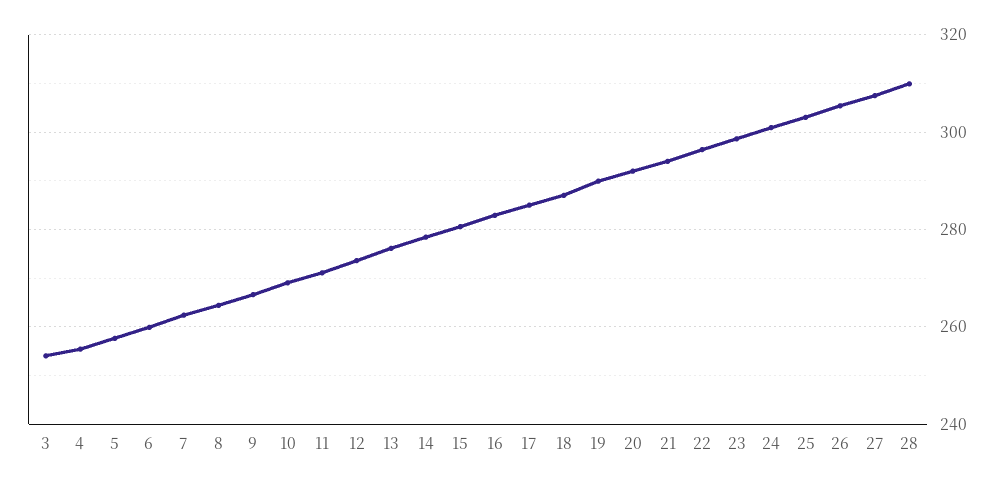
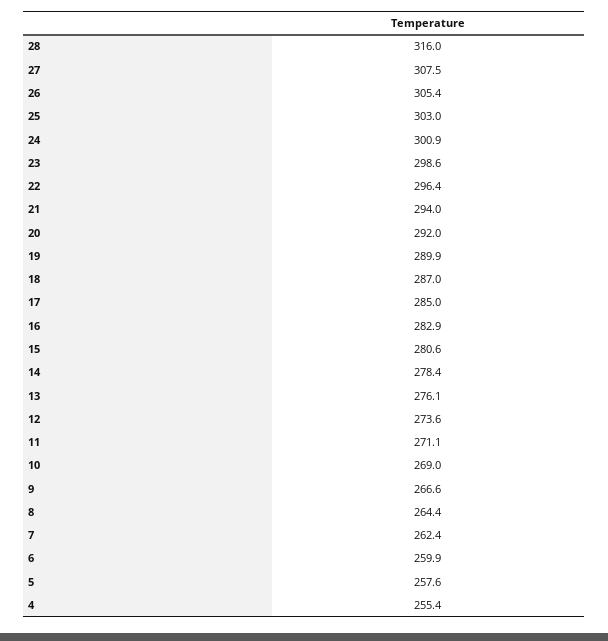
3: 254 -> none
28: 310 -> 316

